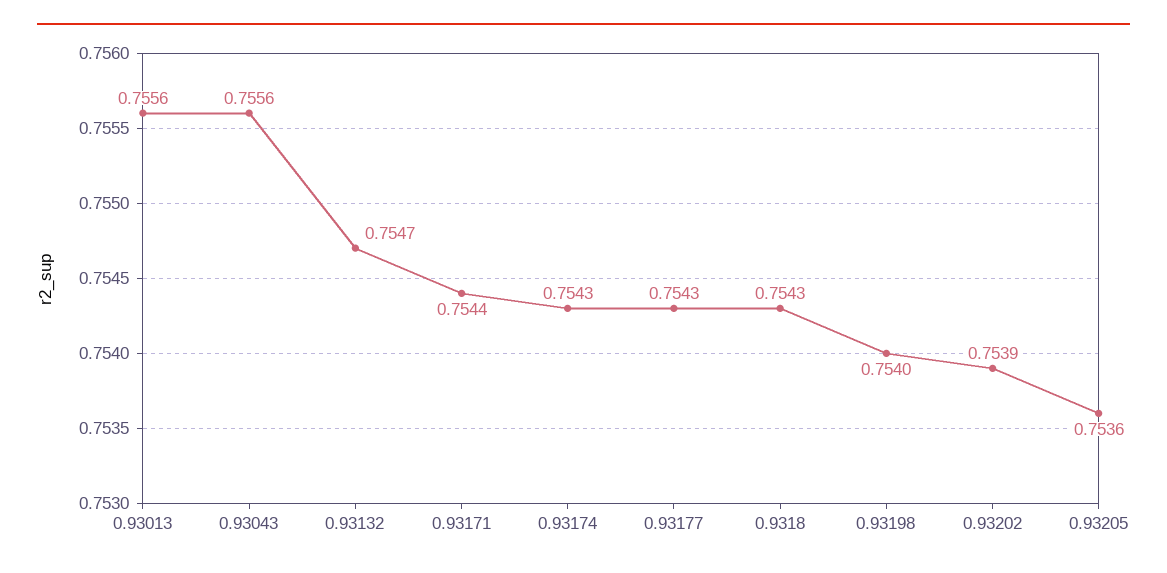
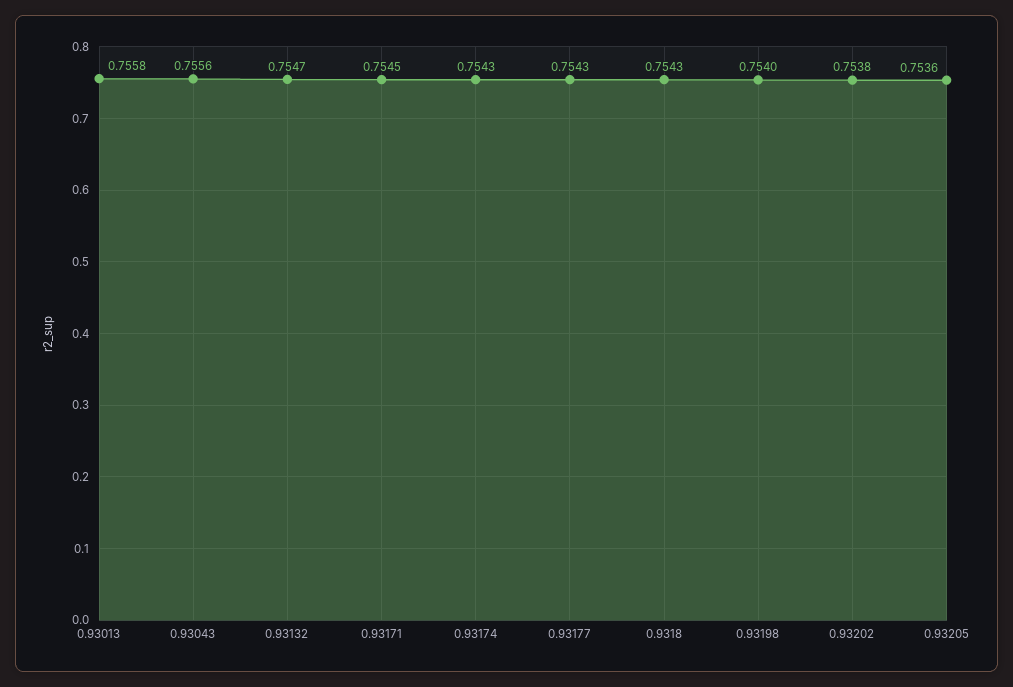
0.93013: 0.7556 -> 0.7558
0.93171: 0.7544 -> 0.7545
0.93202: 0.7539 -> 0.7538

